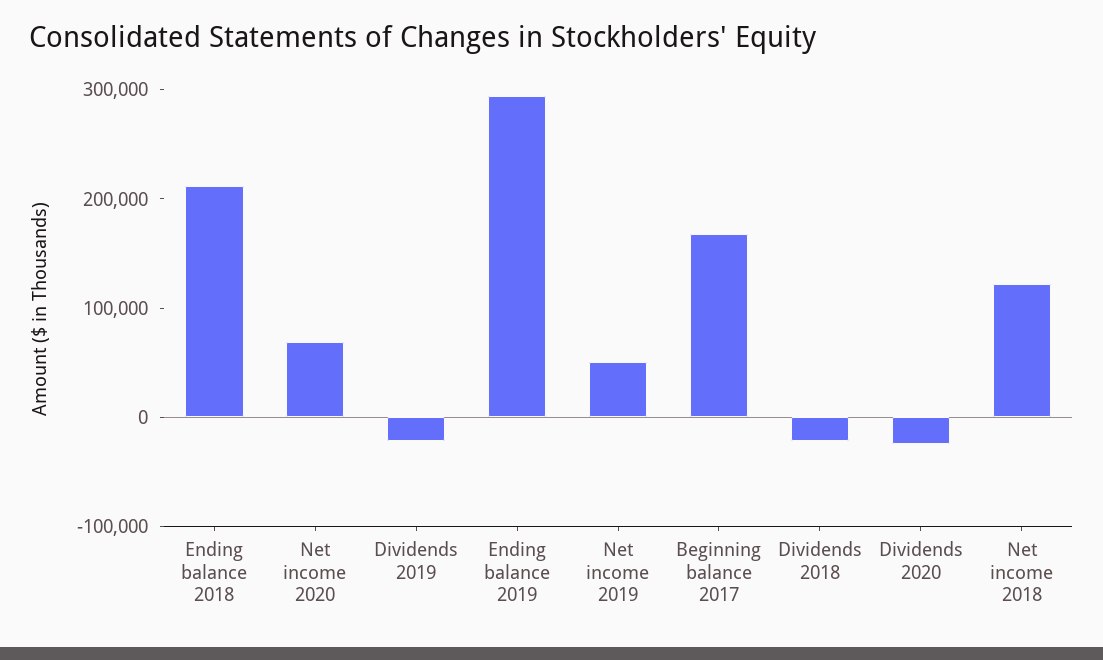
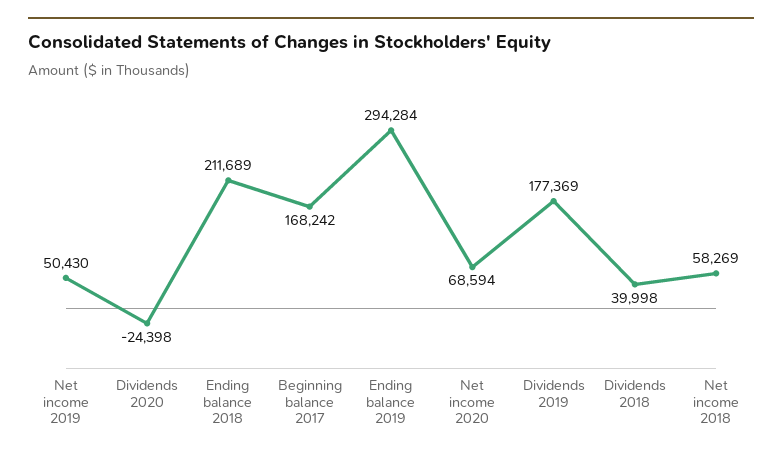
Dividends 2019: -20000 -> 177369
Dividends 2018: -20000 -> 39998
Net income 2018: 120000 -> 58269

